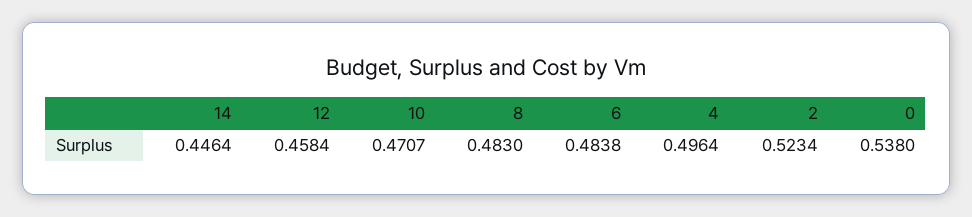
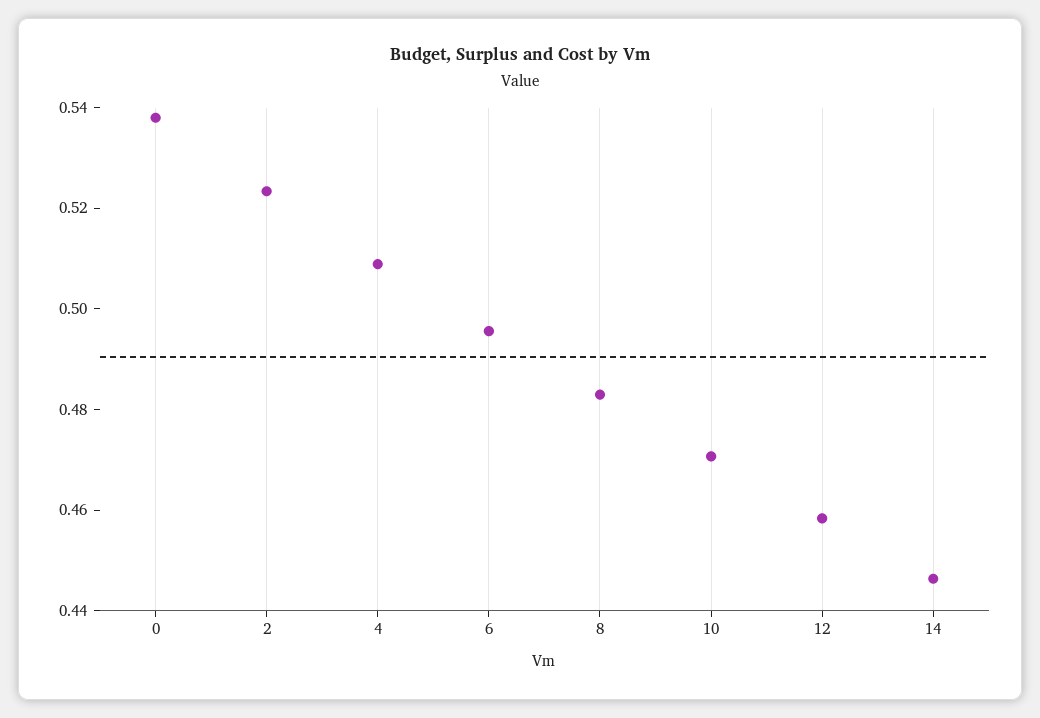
6: 0.4838 -> 0.495
4: 0.4964 -> 0.51

